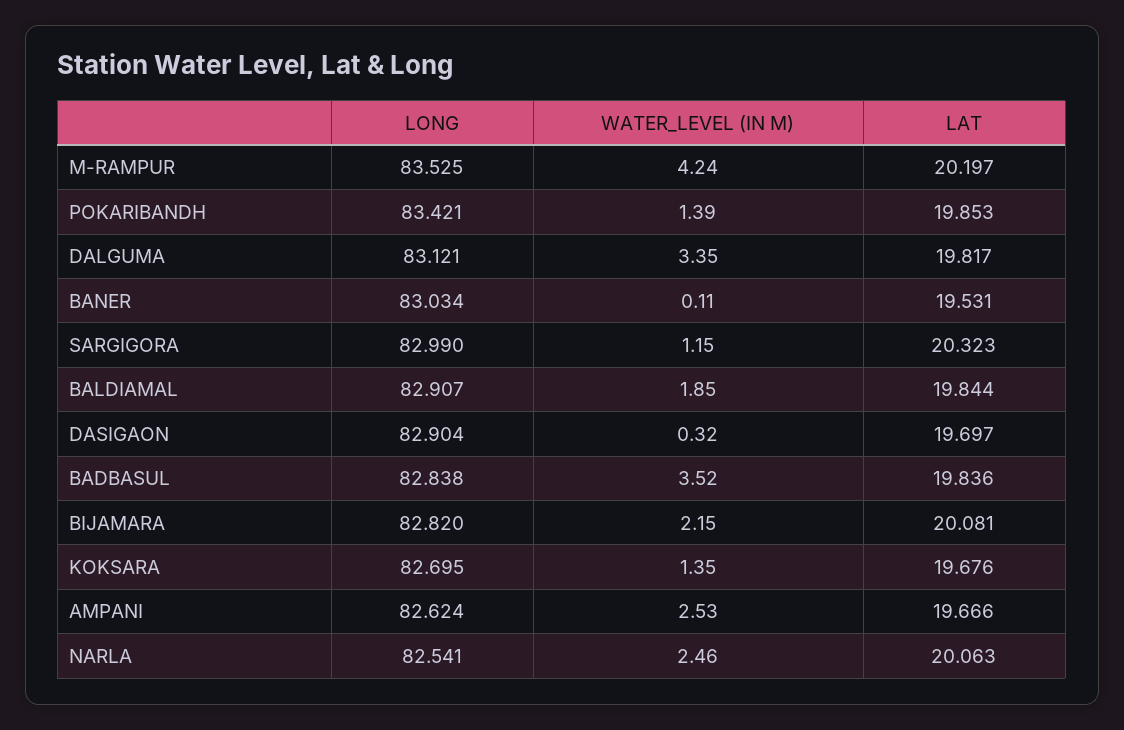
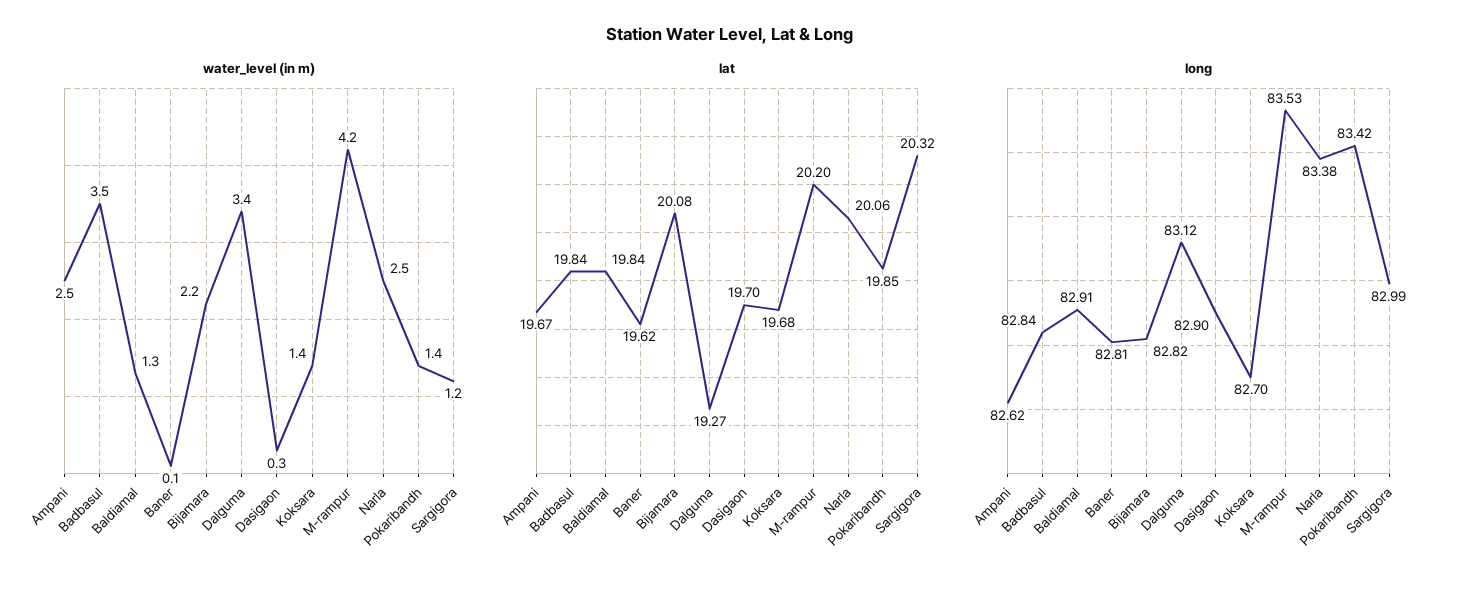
LAT, DALGUMA: 19.817 -> 19.27
LONG, BANER: 83.034 -> 82.81
LAT, BANER: 19.531 -> 19.62
WATER_LEVEL (IN M), BALDIAMAL: 1.85 -> 1.3
LONG, NARLA: 82.541 -> 83.38

